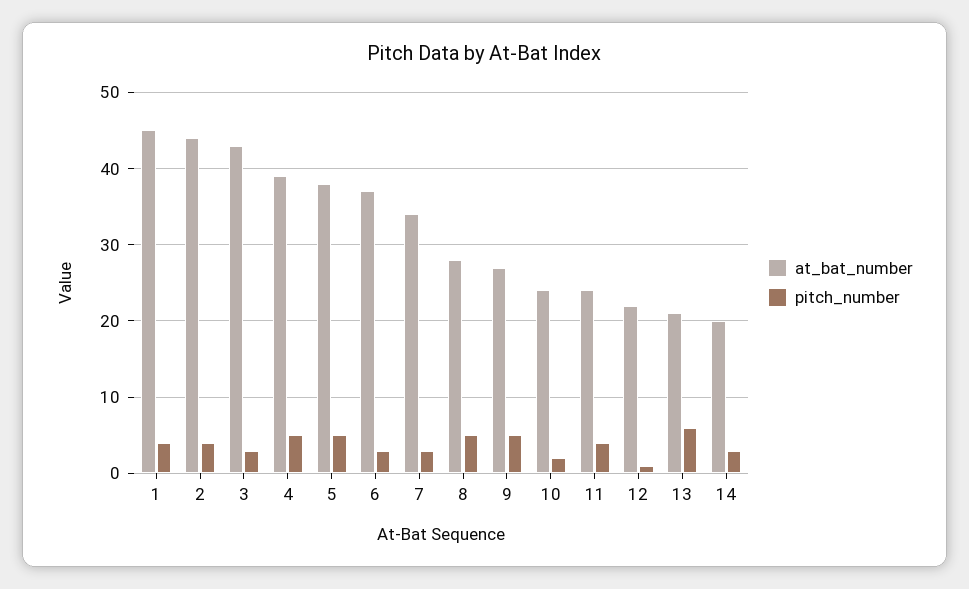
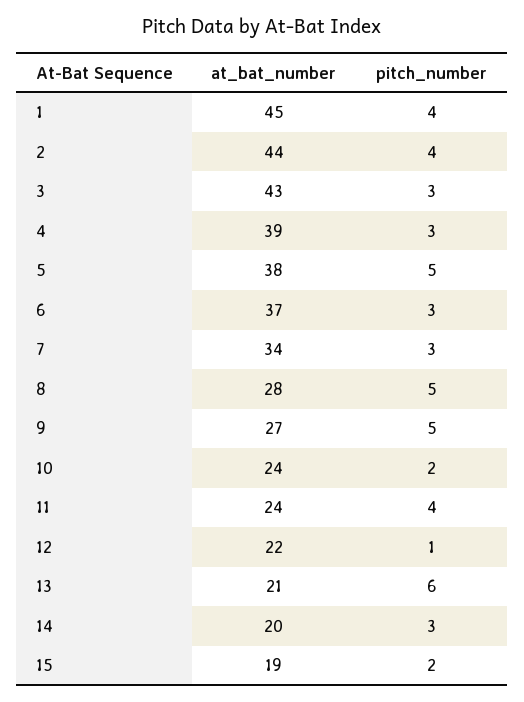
pitch_number, 4: 5 -> 3
at_bat_number, 15: none -> 19
pitch_number, 15: none -> 2

